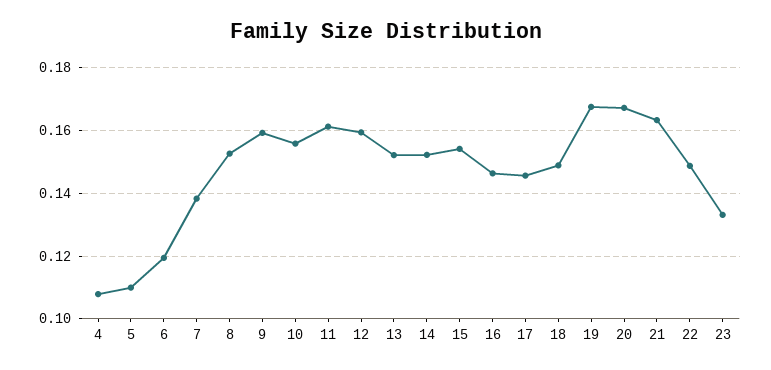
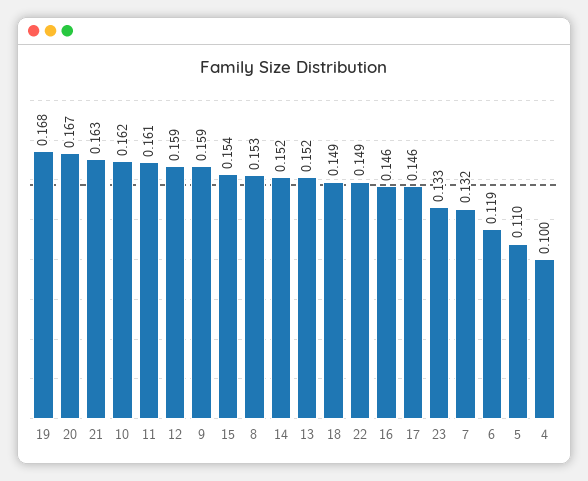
4: 0.108 -> 0.1
7: 0.138 -> 0.132
10: 0.156 -> 0.162

